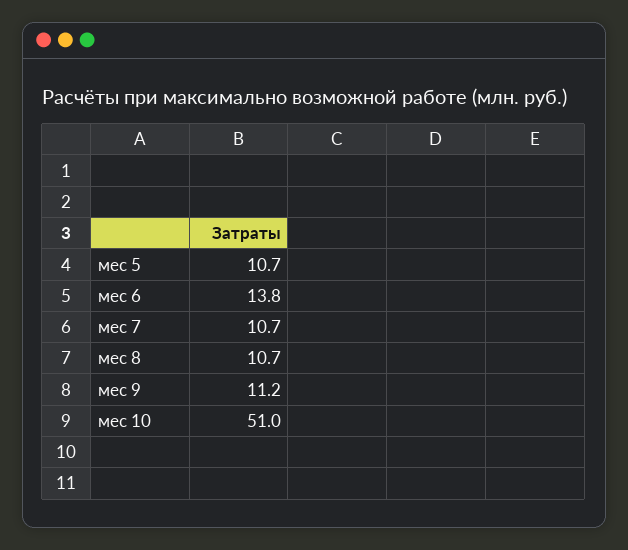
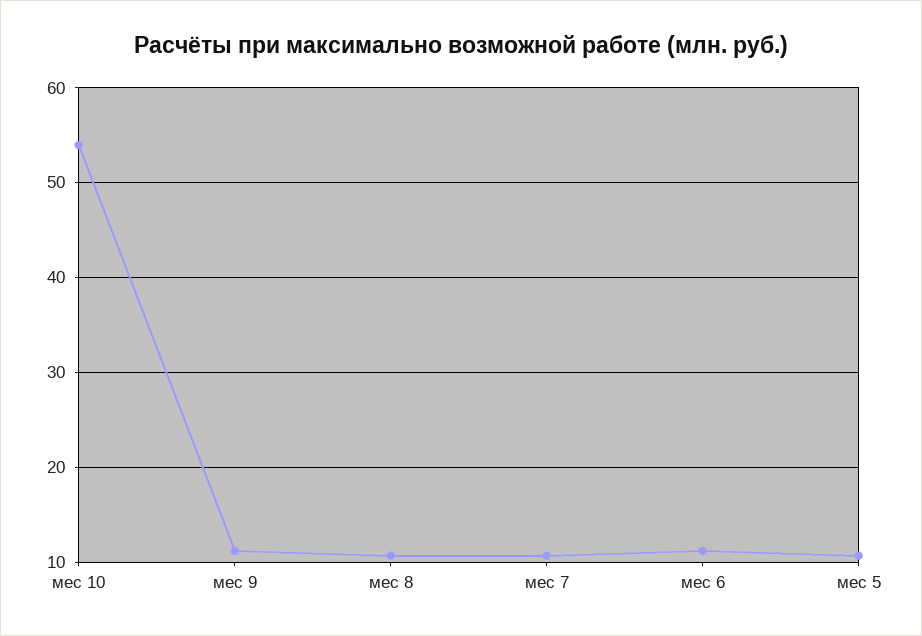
мес 6: 13.8 -> 11
мес 10: 51 -> 54

